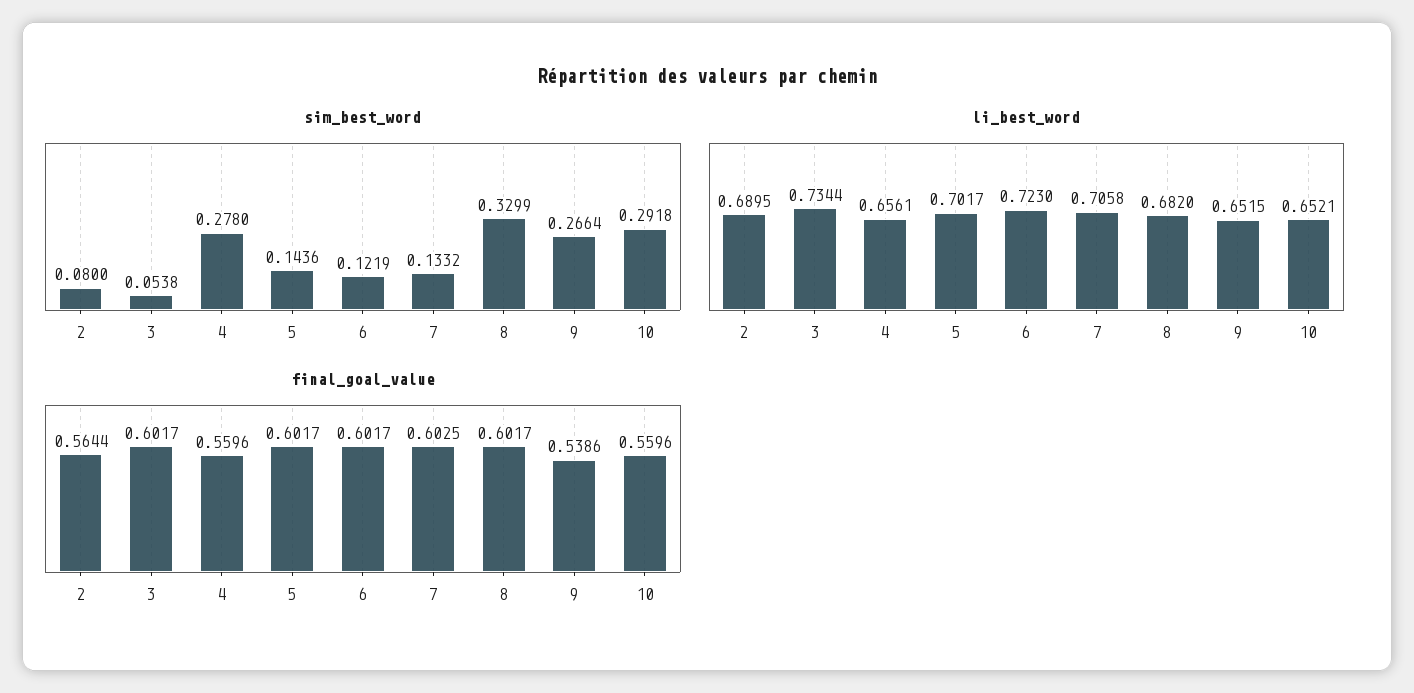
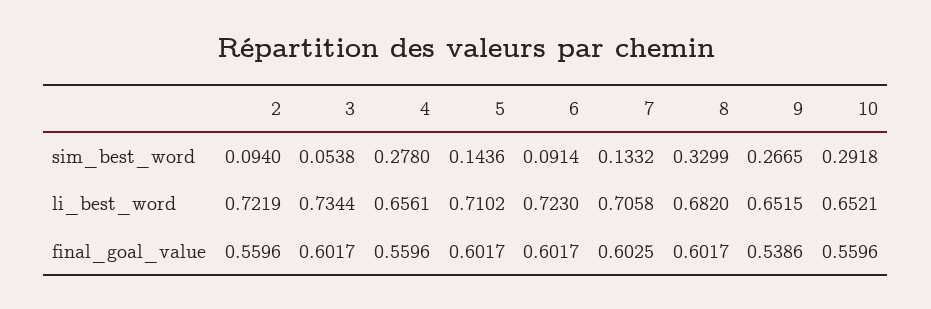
sim_best_word, 2: 0.08 -> 0.094
sim_best_word, 6: 0.1219 -> 0.0914
sim_best_word, 9: 0.2664 -> 0.2665
li_best_word, 2: 0.6895 -> 0.7219
li_best_word, 5: 0.7017 -> 0.7102
final_goal_value, 2: 0.5644 -> 0.5596

